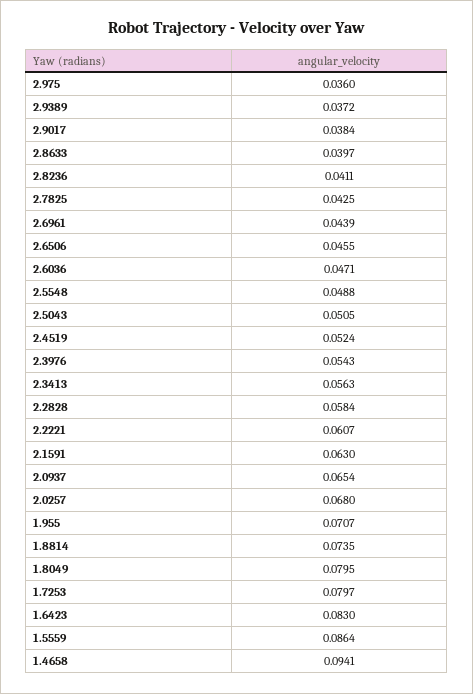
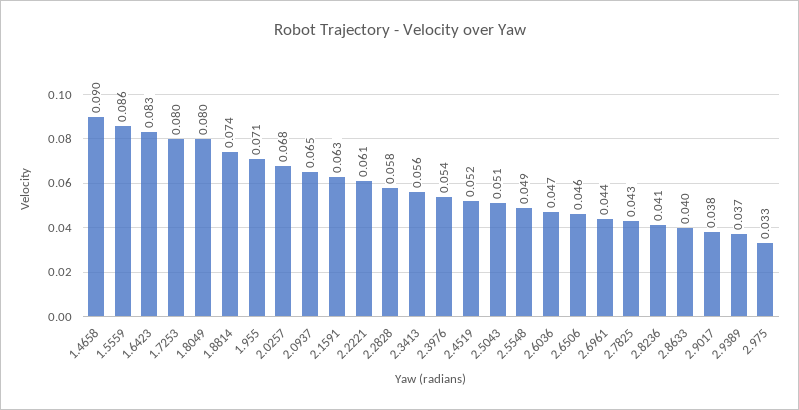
2.975: 0.036 -> 0.033
1.4658: 0.0941 -> 0.09

